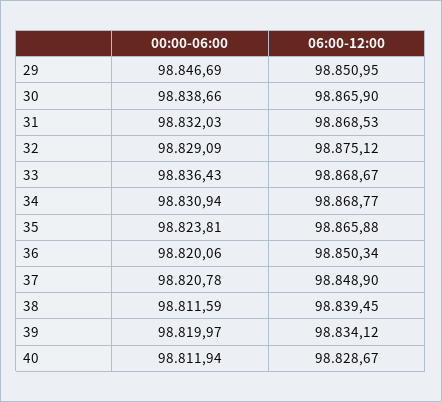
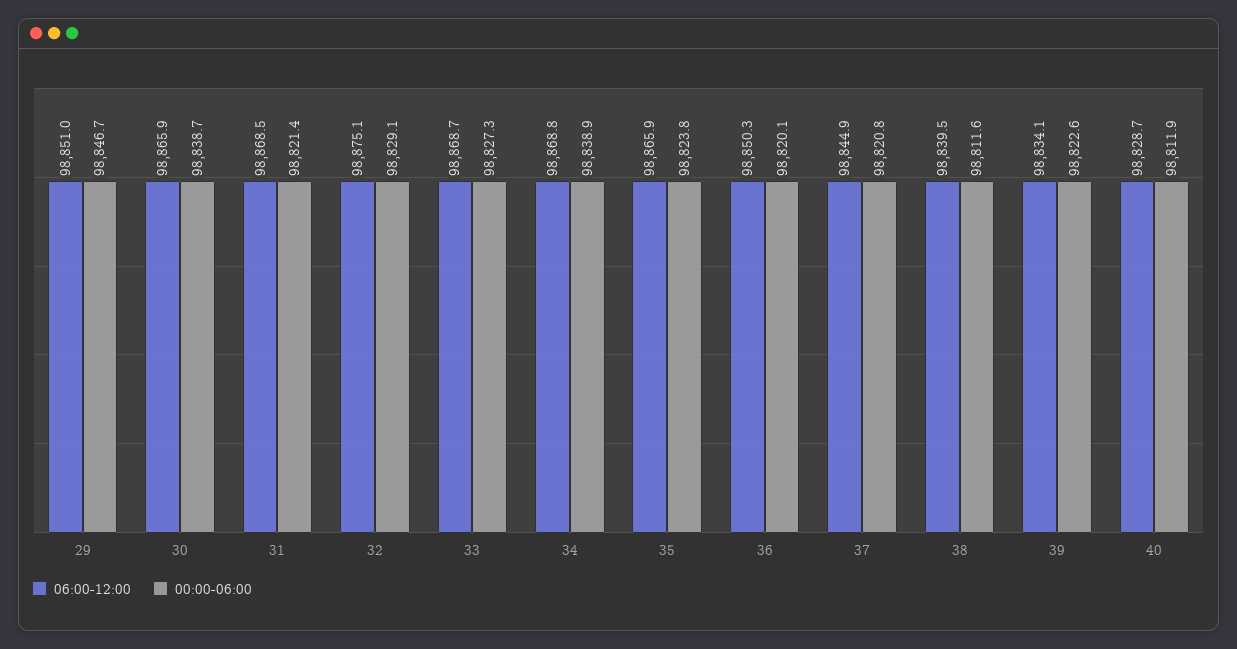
00:00-06:00, 31: 98832.03 -> 98821.4
00:00-06:00, 33: 98836.43 -> 98827.3
00:00-06:00, 34: 98830.94 -> 98838.9
06:00-12:00, 37: 98848.9 -> 98844.9
00:00-06:00, 39: 98819.97 -> 98822.6

